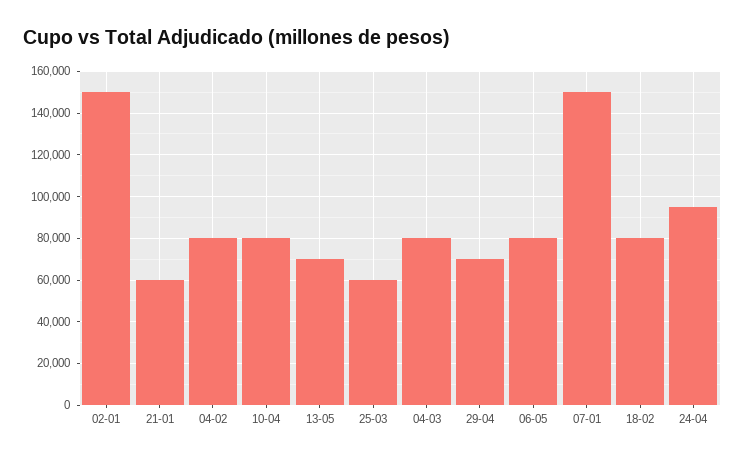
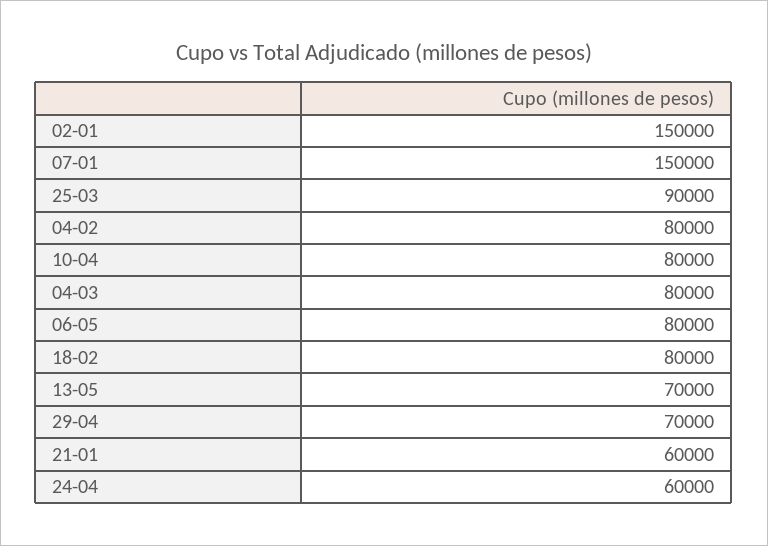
25-03: 60000 -> 90000
24-04: 95000 -> 60000

